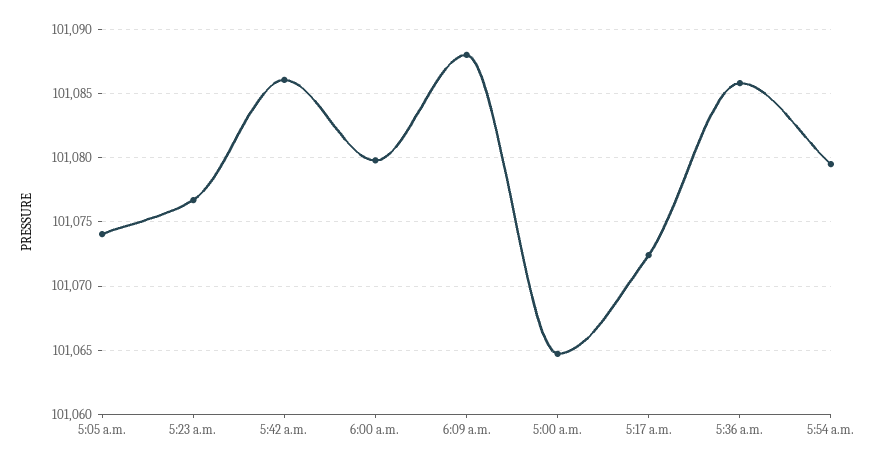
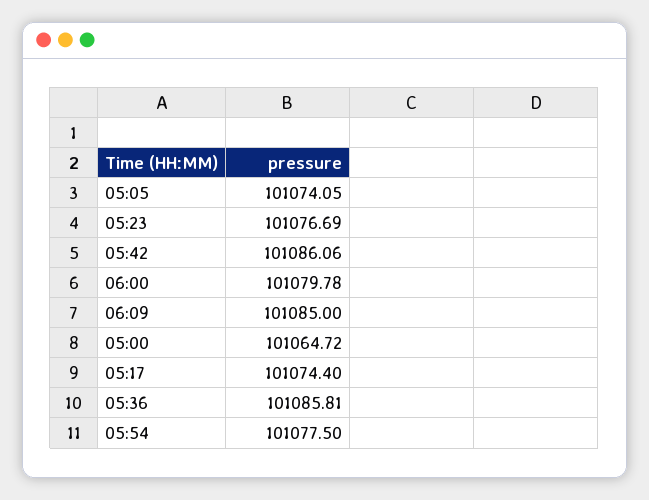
6:09 a.m.: 101088 -> 101085
5:17 a.m.: 101072.5 -> 101074.4
5:54 a.m.: 101079.5 -> 101077.5

